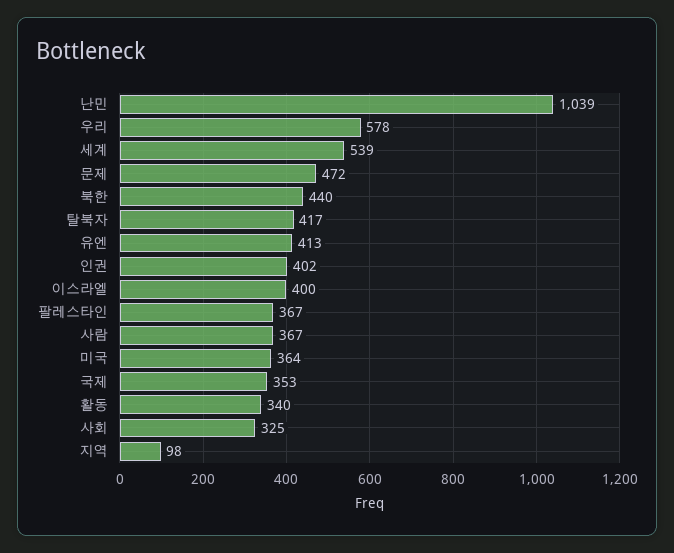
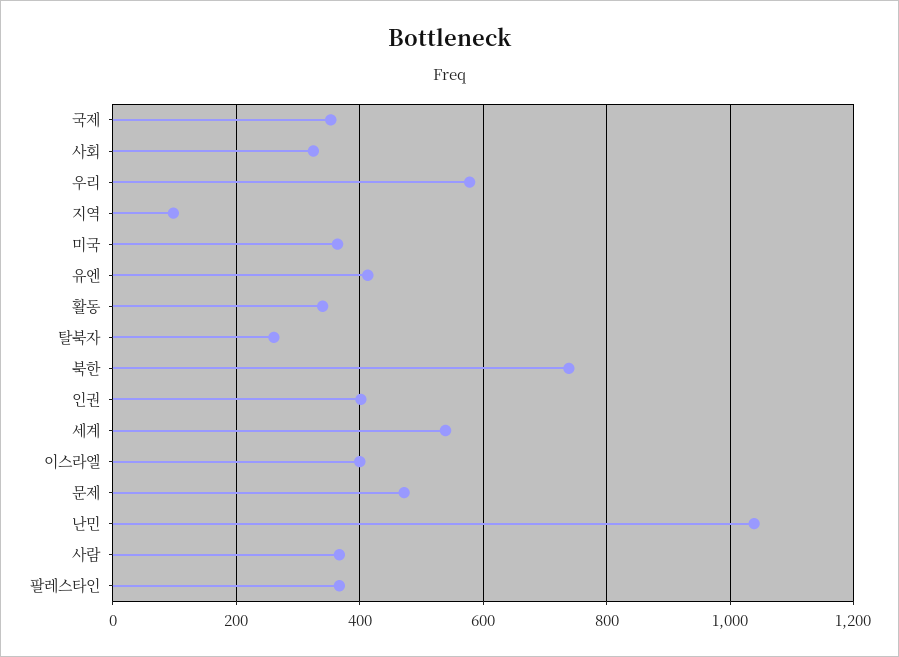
북한: 440 -> 740
탈북자: 417 -> 260

